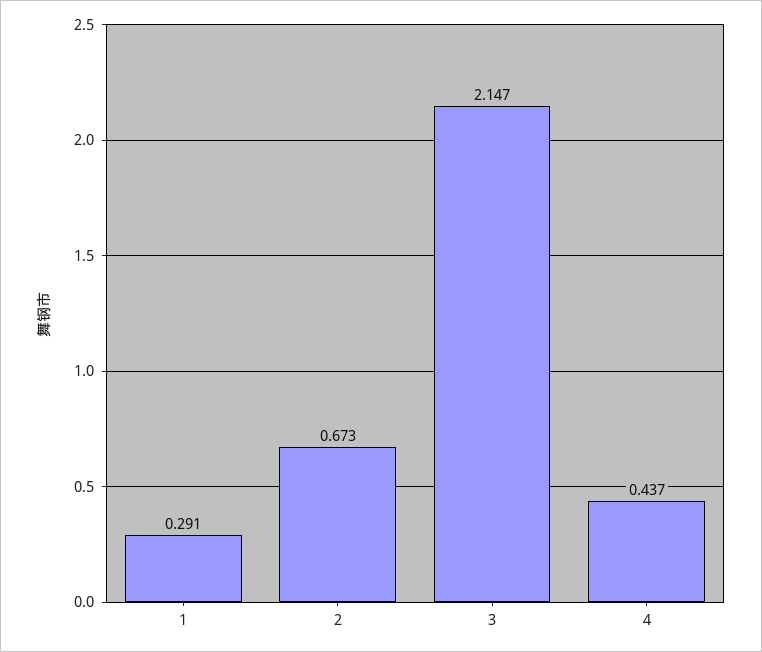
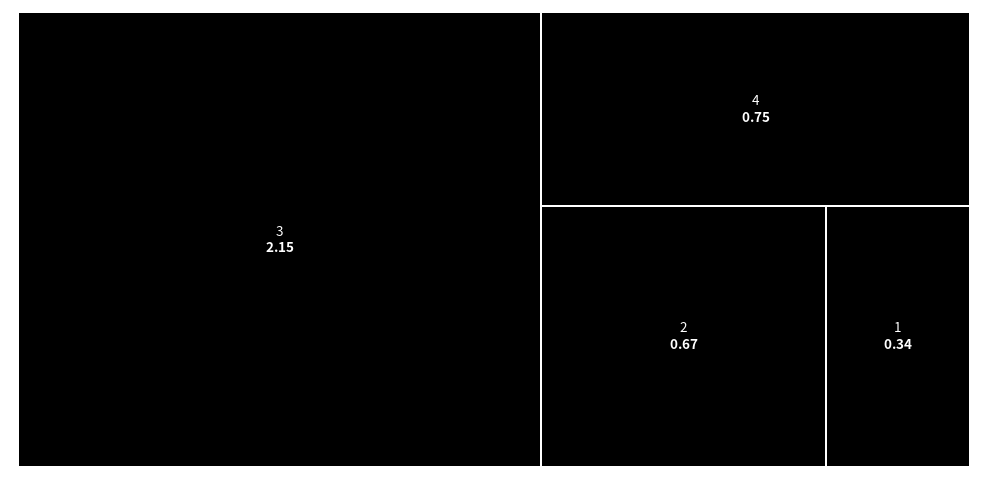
1: 0.291 -> 0.34
4: 0.437 -> 0.75

